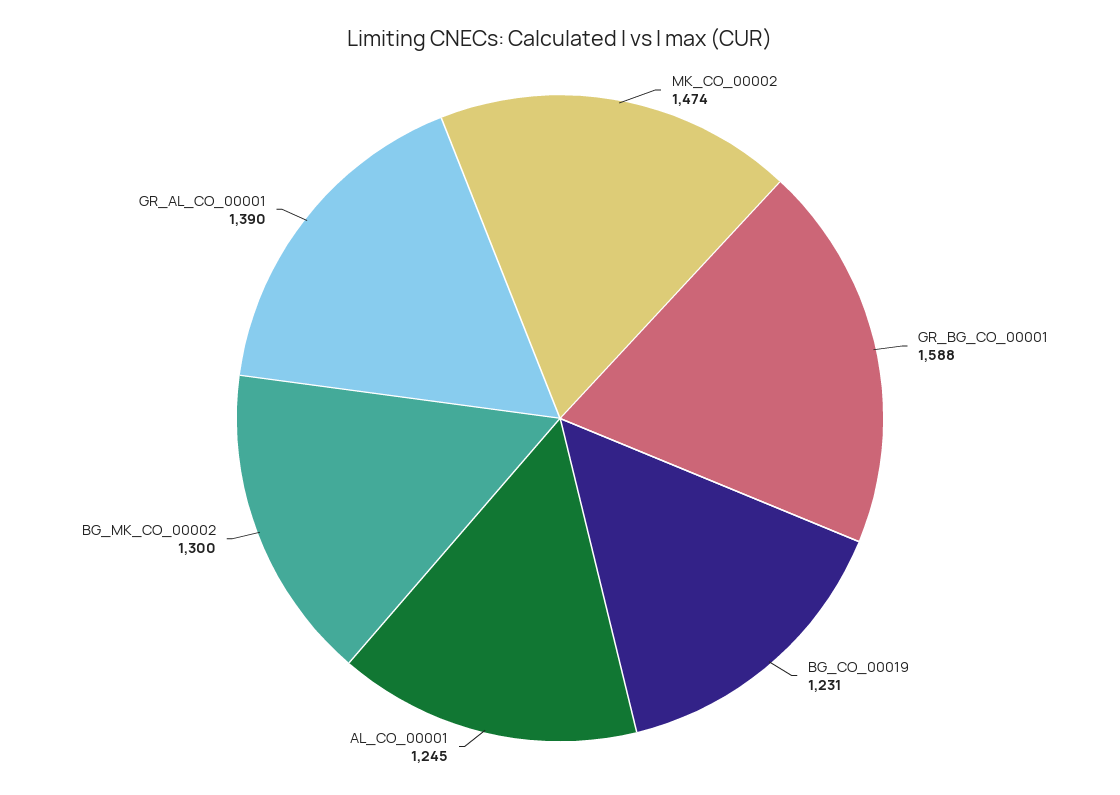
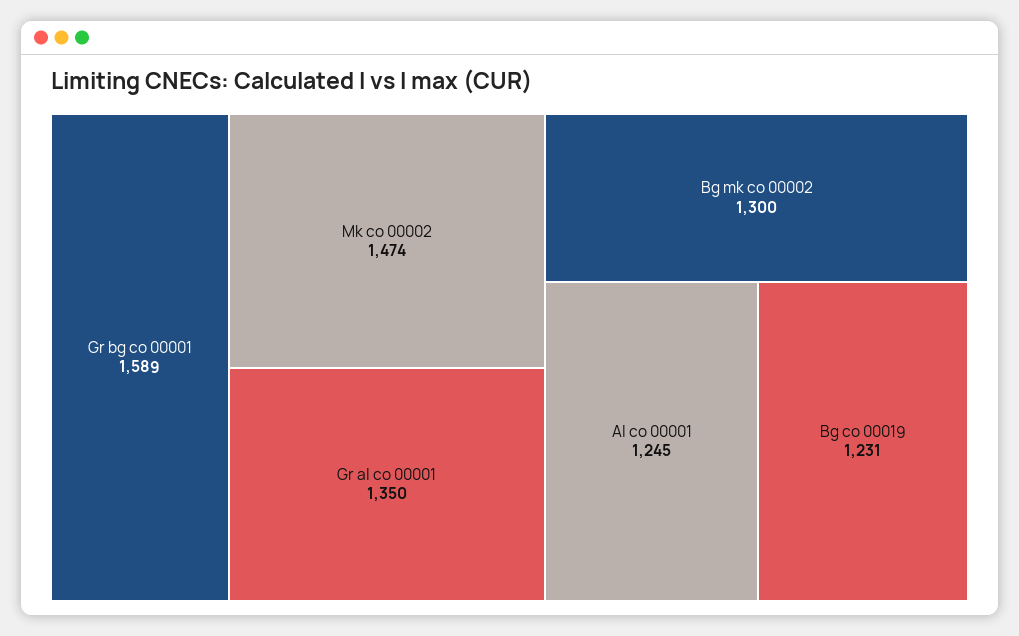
GR_BG_CO_00001: 1588 -> 1589
GR_AL_CO_00001: 1390 -> 1350

